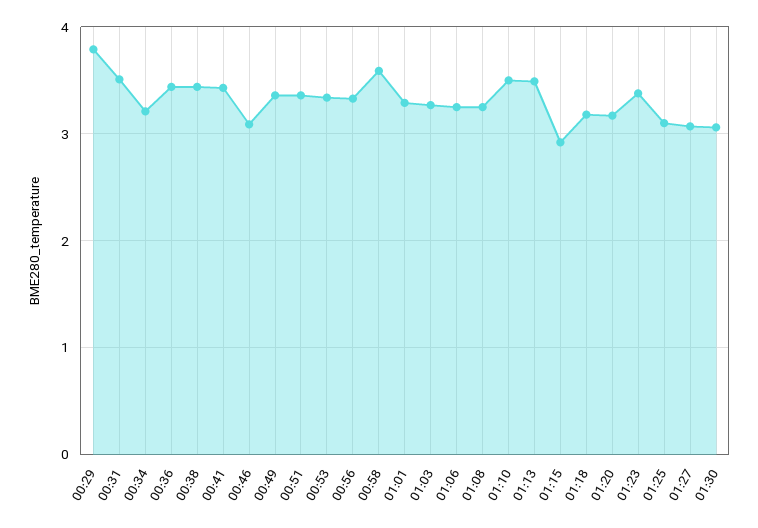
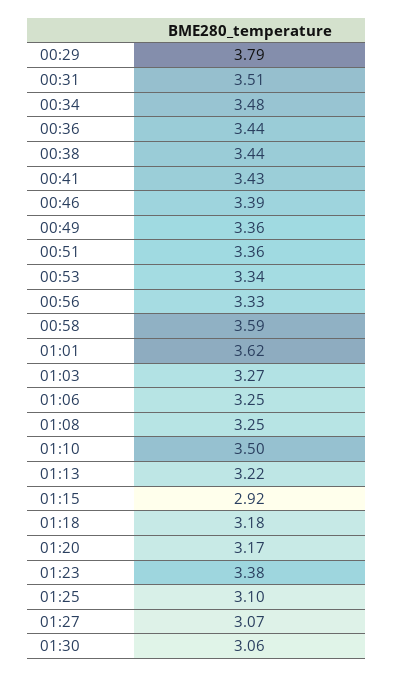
00:34: 3.2 -> 3.48
00:46: 3.1 -> 3.39
01:01: 3.3 -> 3.62
01:13: 3.5 -> 3.22

